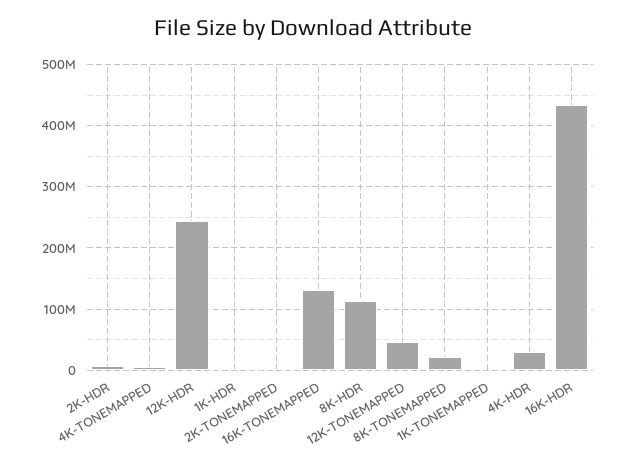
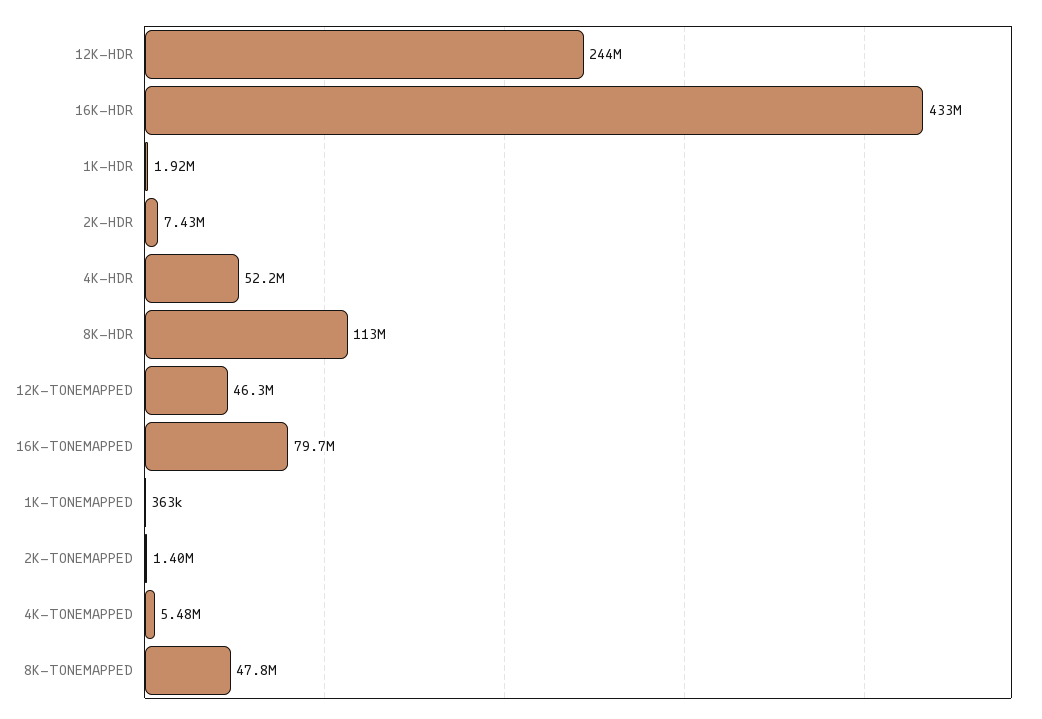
16K-TONEMAPPED: 130000000 -> 79700000
8K-TONEMAPPED: 20000000 -> 47800000
4K-HDR: 30000000 -> 52200000

